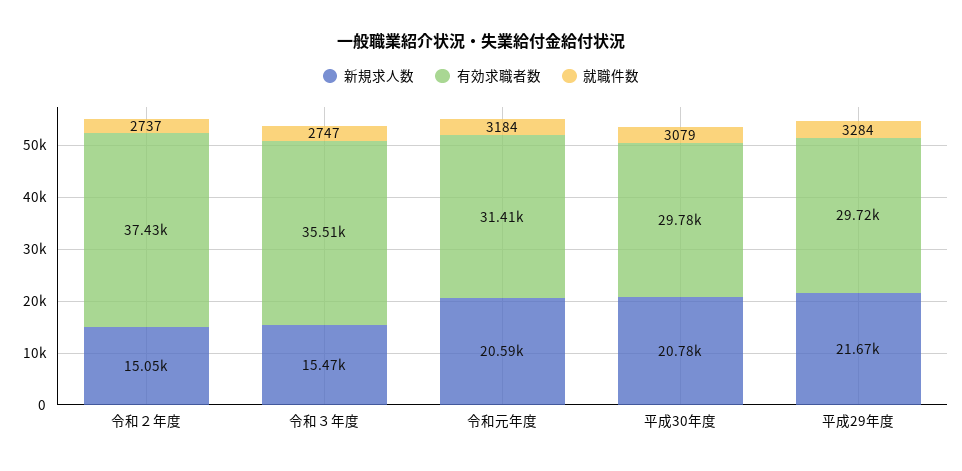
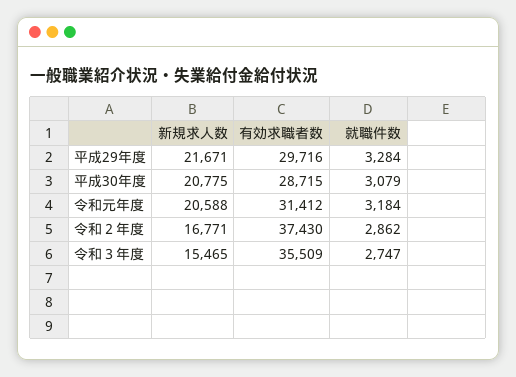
新規求人数, 令和２年度: 15050 -> 16771
就職件数, 令和２年度: 2737 -> 2862
有効求職者数, 平成30年度: 29780 -> 28715

